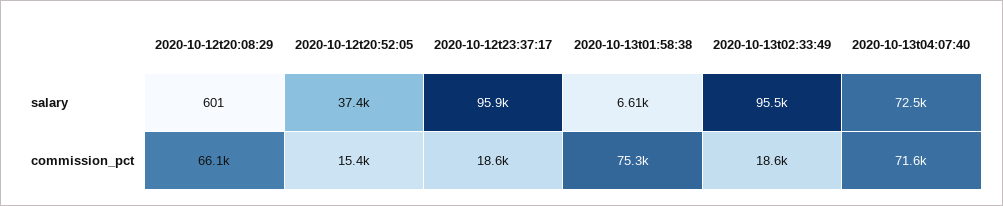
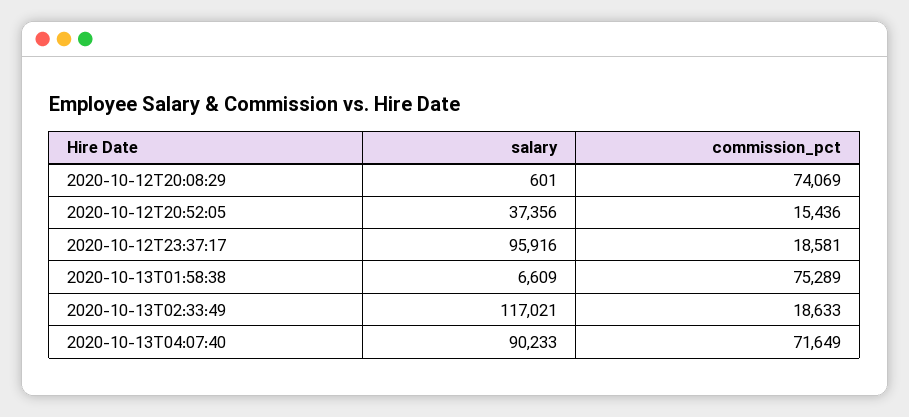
2020-10-13t02:33:49, salary: 95500 -> 117021
2020-10-13t04:07:40, salary: 72500 -> 90233
2020-10-12t20:08:29, commission_pct: 66100 -> 74069

